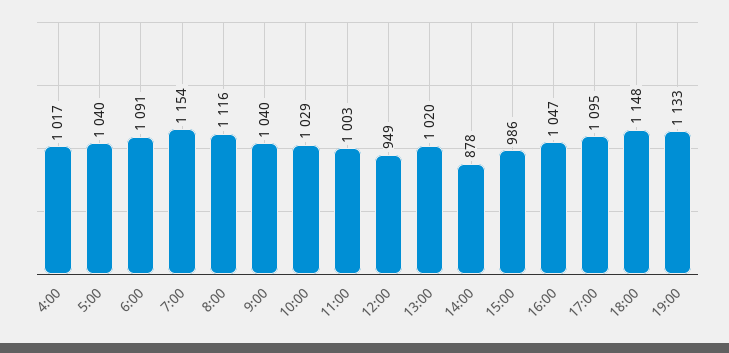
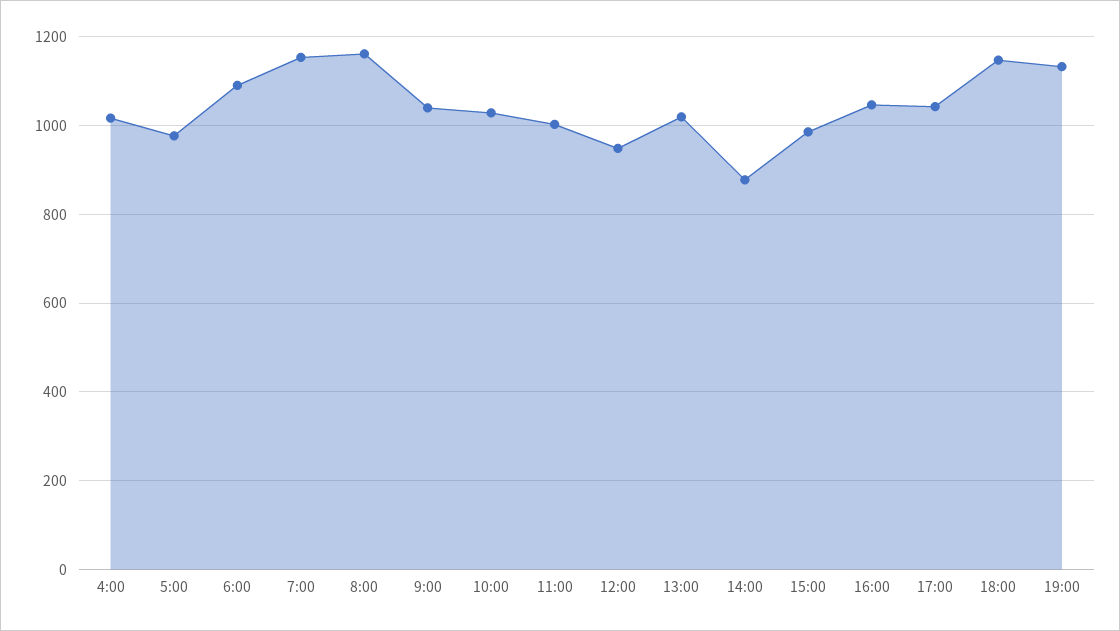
5:00: 1040 -> 980
8:00: 1116 -> 1160
17:00: 1095 -> 1040

